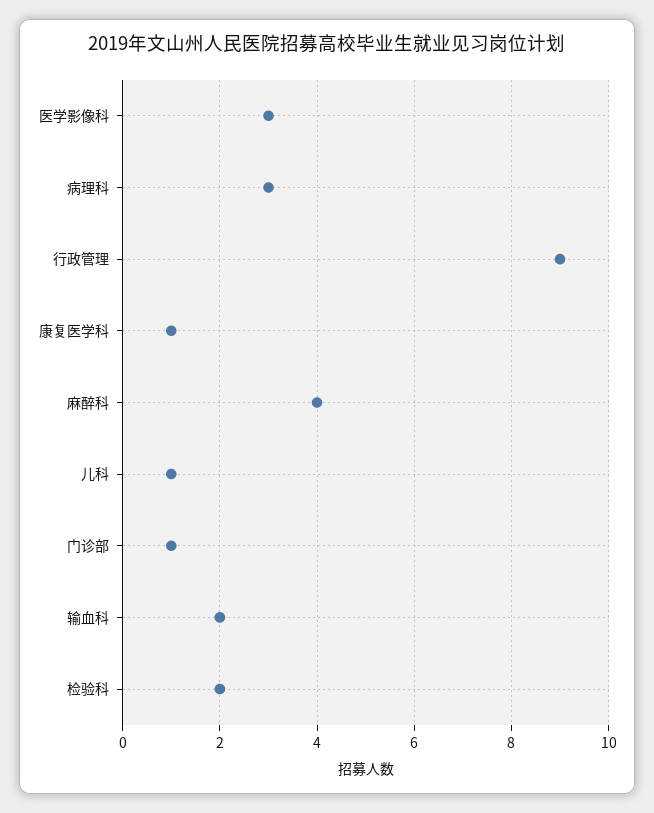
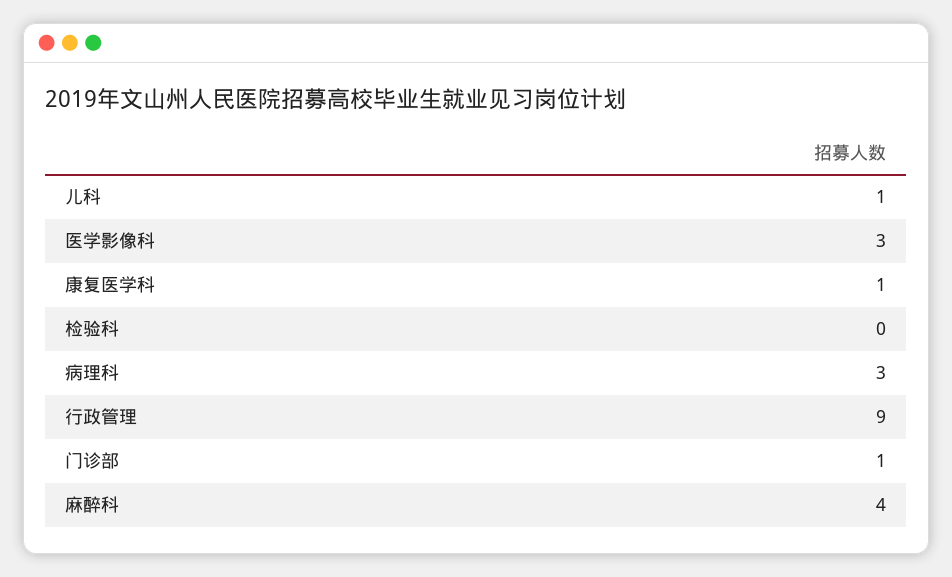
输血科: 2 -> none
检验科: 2 -> 0

